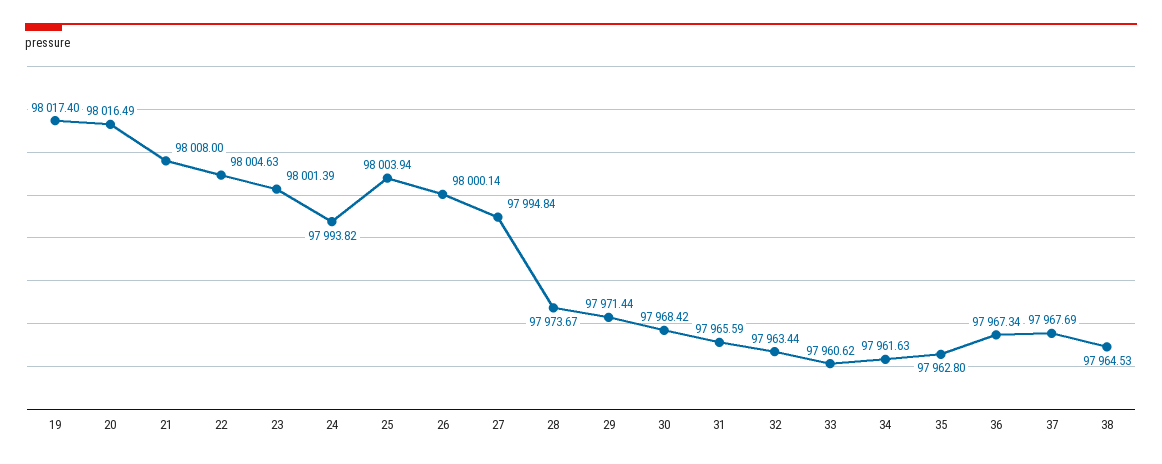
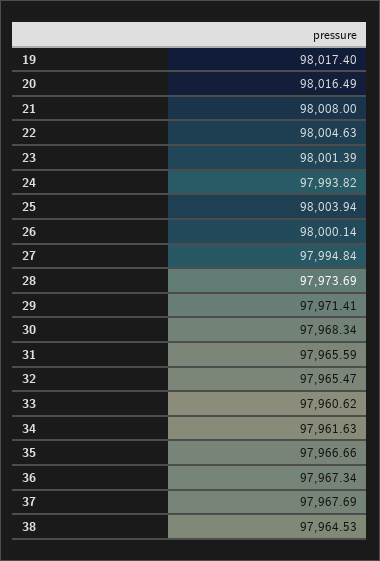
28: 97973.67 -> 97973.69
29: 97971.44 -> 97971.41
30: 97968.42 -> 97968.34
32: 97963.44 -> 97965.47
35: 97962.8 -> 97966.66

